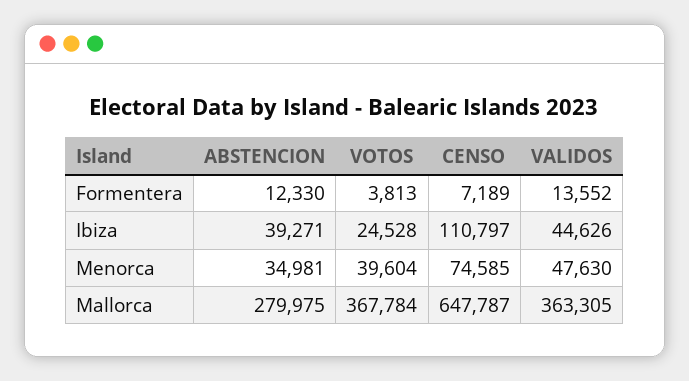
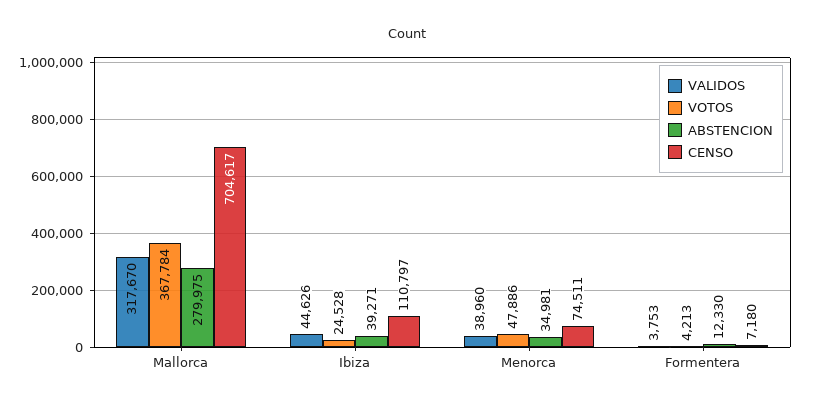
VOTOS, Formentera: 3813 -> 4213
CENSO, Formentera: 7189 -> 7180
VALIDOS, Formentera: 13552 -> 3753
VOTOS, Menorca: 39604 -> 47886
CENSO, Menorca: 74585 -> 74511
VALIDOS, Menorca: 47630 -> 38960
CENSO, Mallorca: 647787 -> 704617
VALIDOS, Mallorca: 363305 -> 317670

